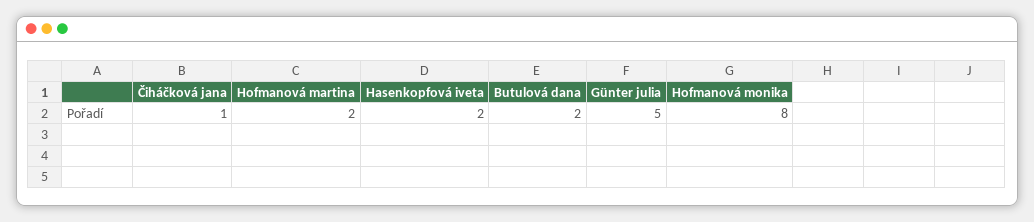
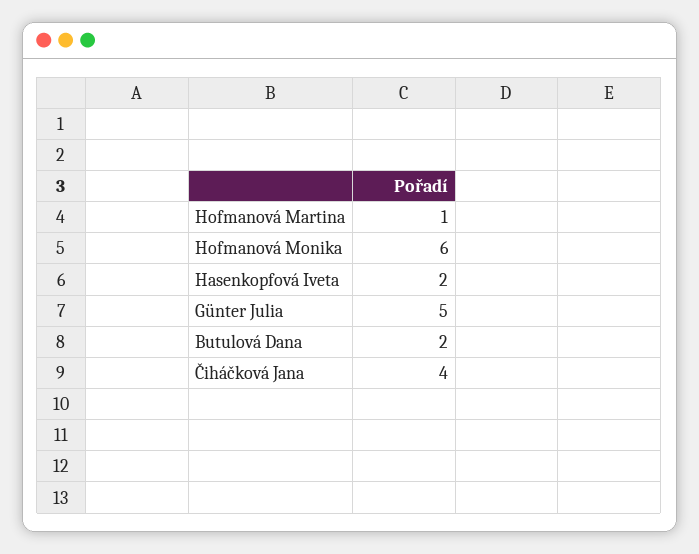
Čiháčková jana: 1 -> 4
Hofmanová martina: 2 -> 1
Hofmanová monika: 8 -> 6

